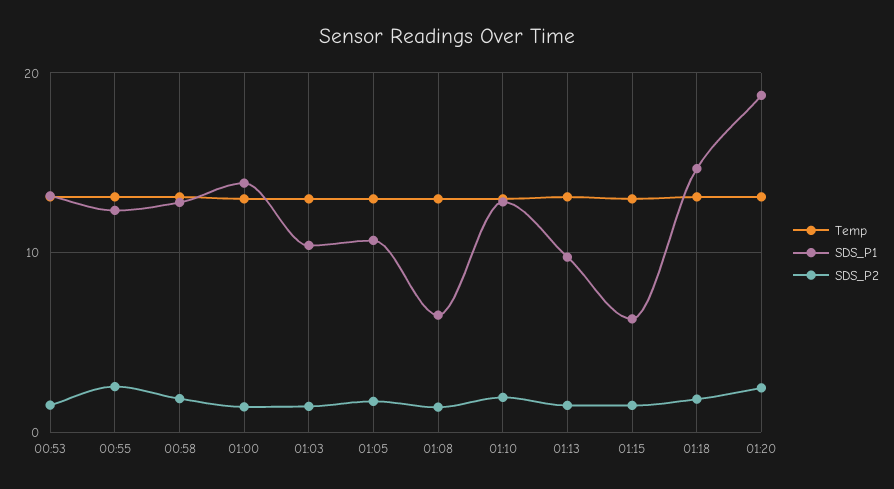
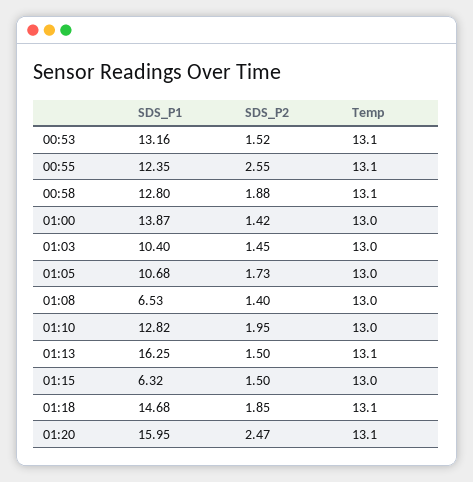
SDS_P1, 01:13: 10 -> 16.25
SDS_P1, 01:20: 19 -> 15.95

